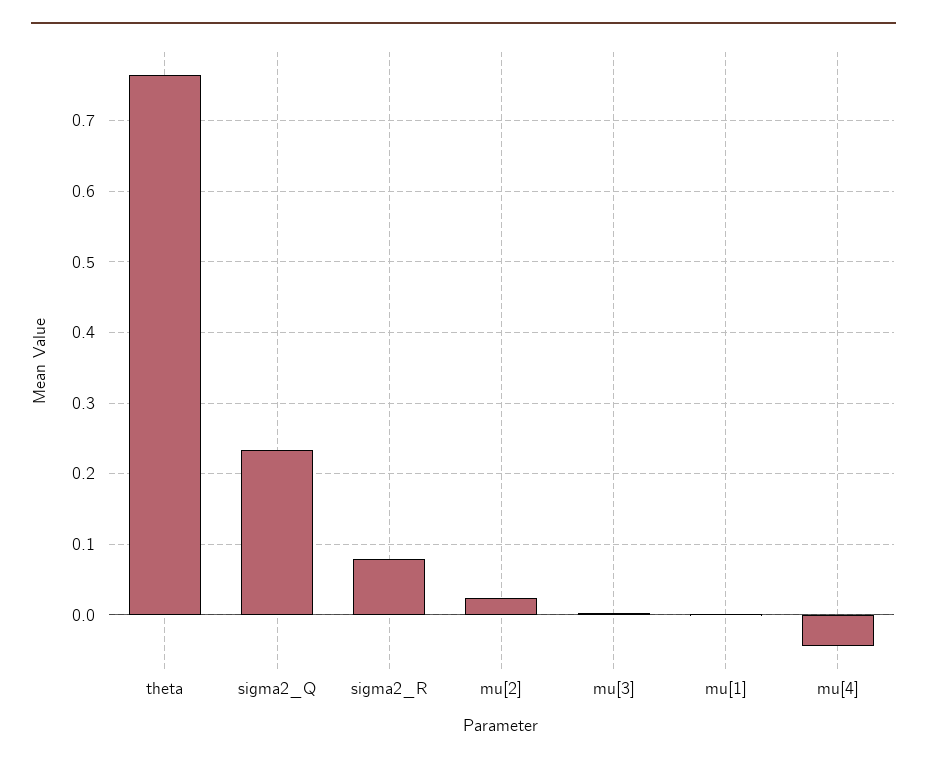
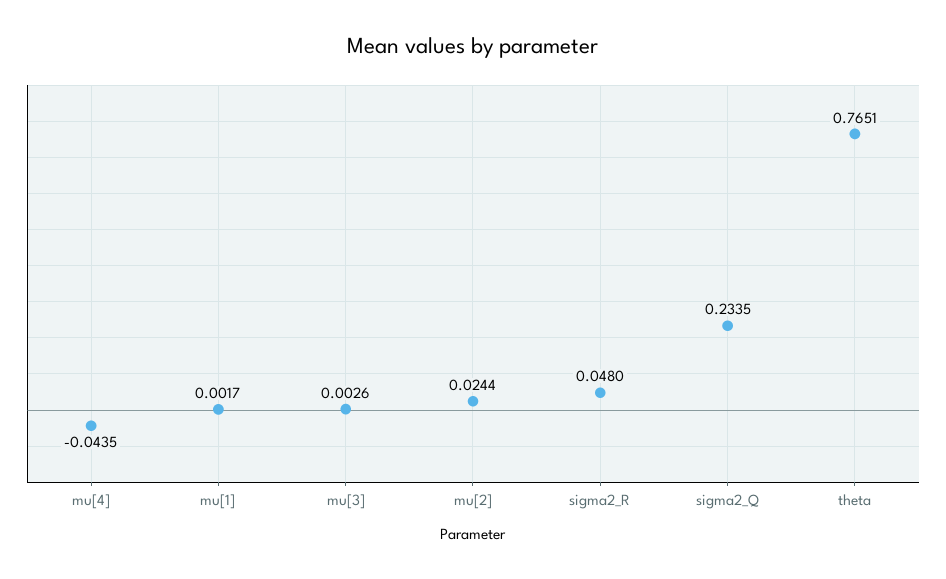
sigma2_R: 0.08 -> 0.048

